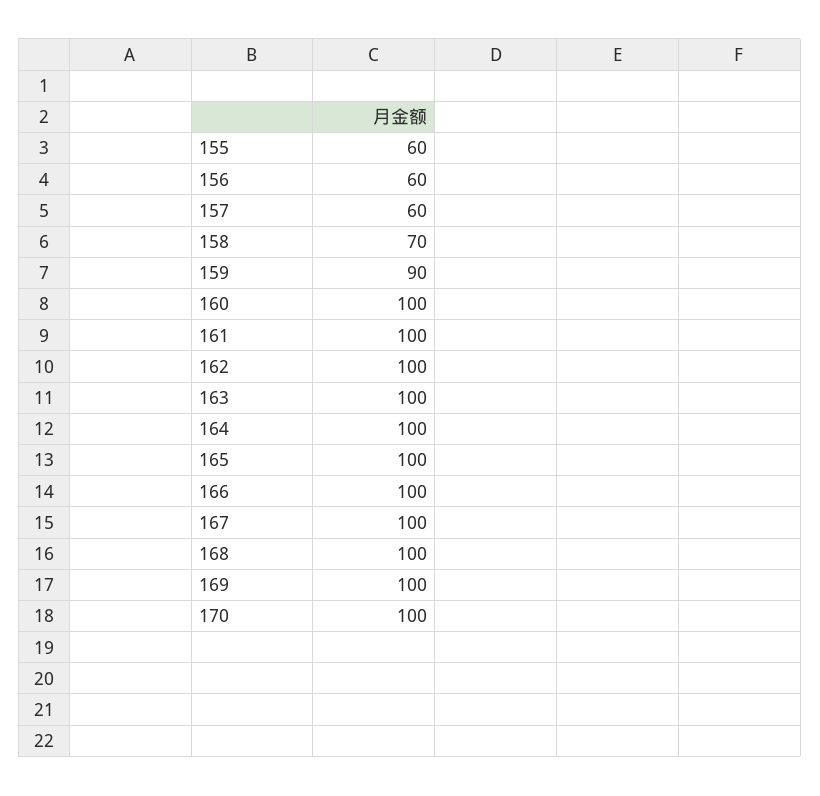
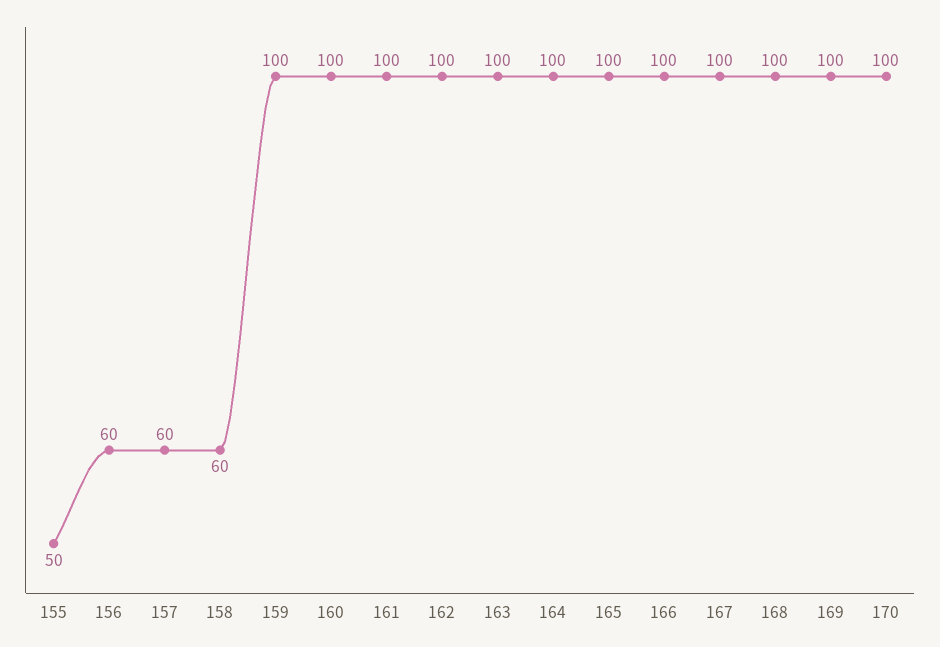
155: 60 -> 50
158: 70 -> 60
159: 90 -> 100

